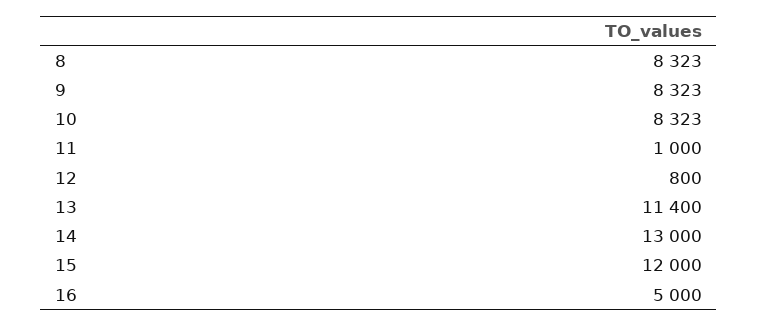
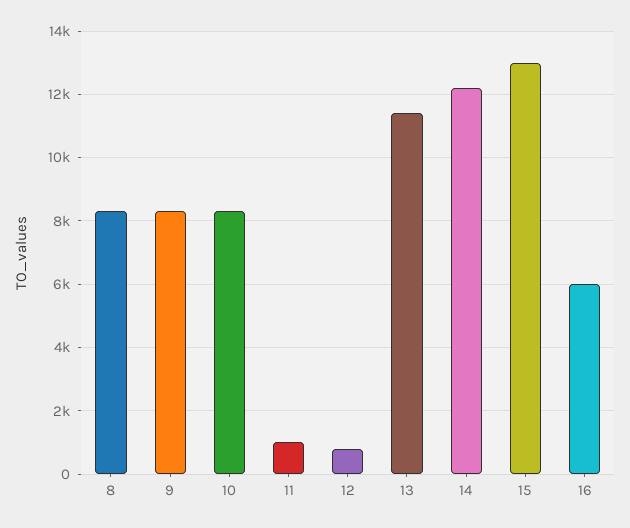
14: 13000 -> 12200
15: 12000 -> 13000
16: 5000 -> 6000

